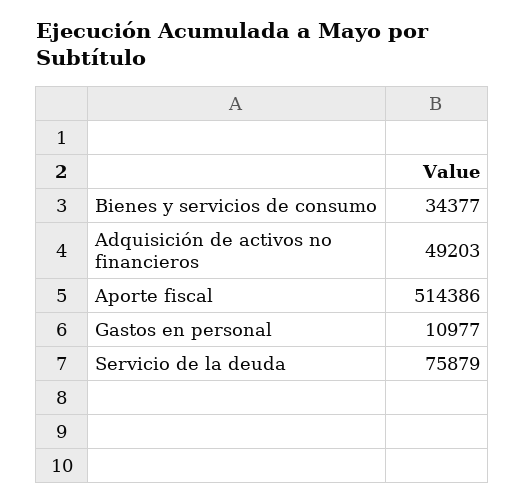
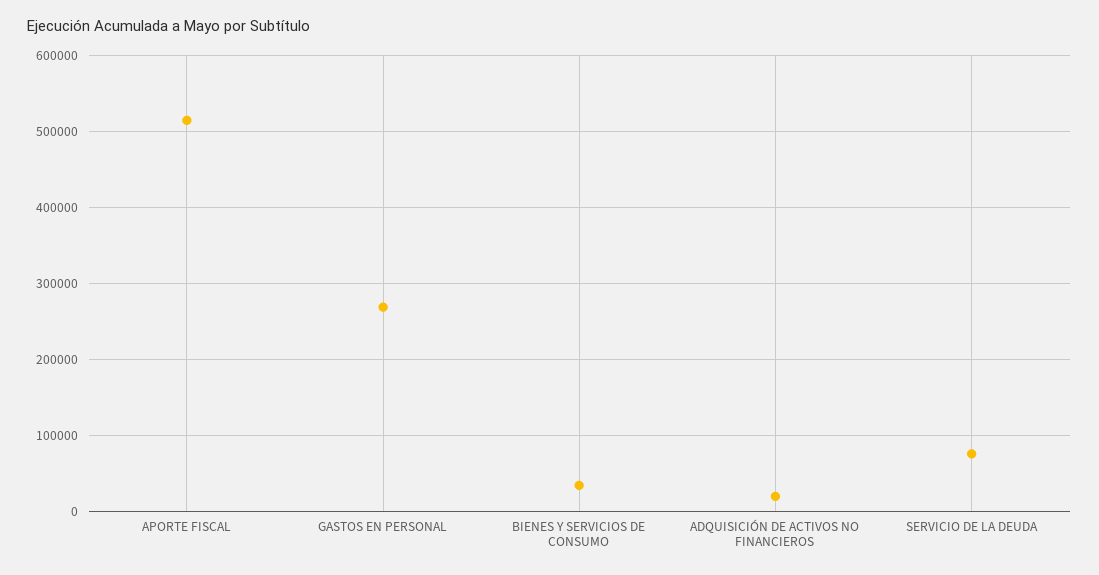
Adquisición de activos no financieros: 49203 -> 20000
Gastos en personal: 10977 -> 270000

